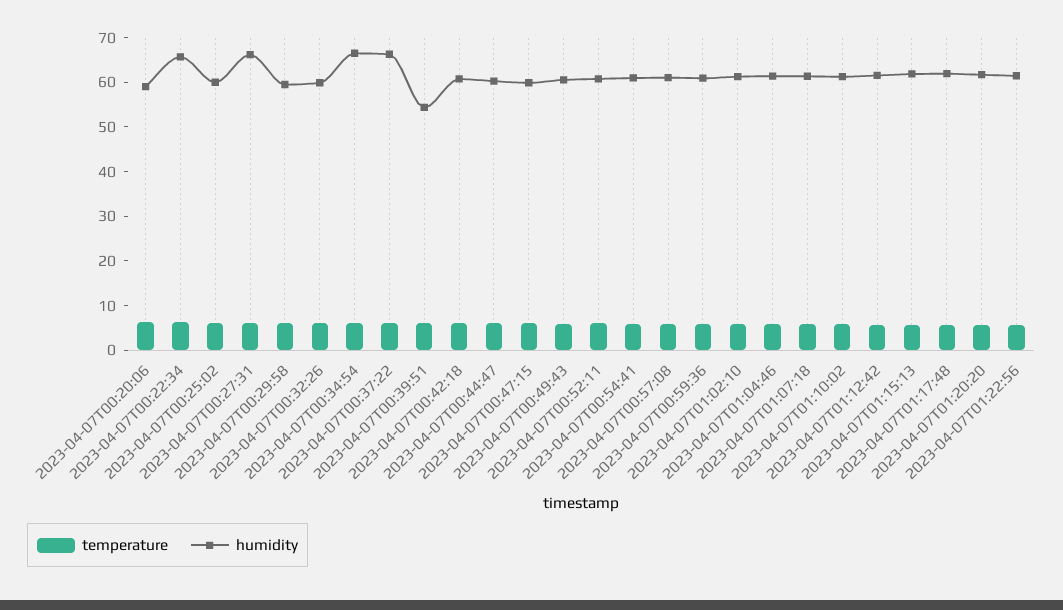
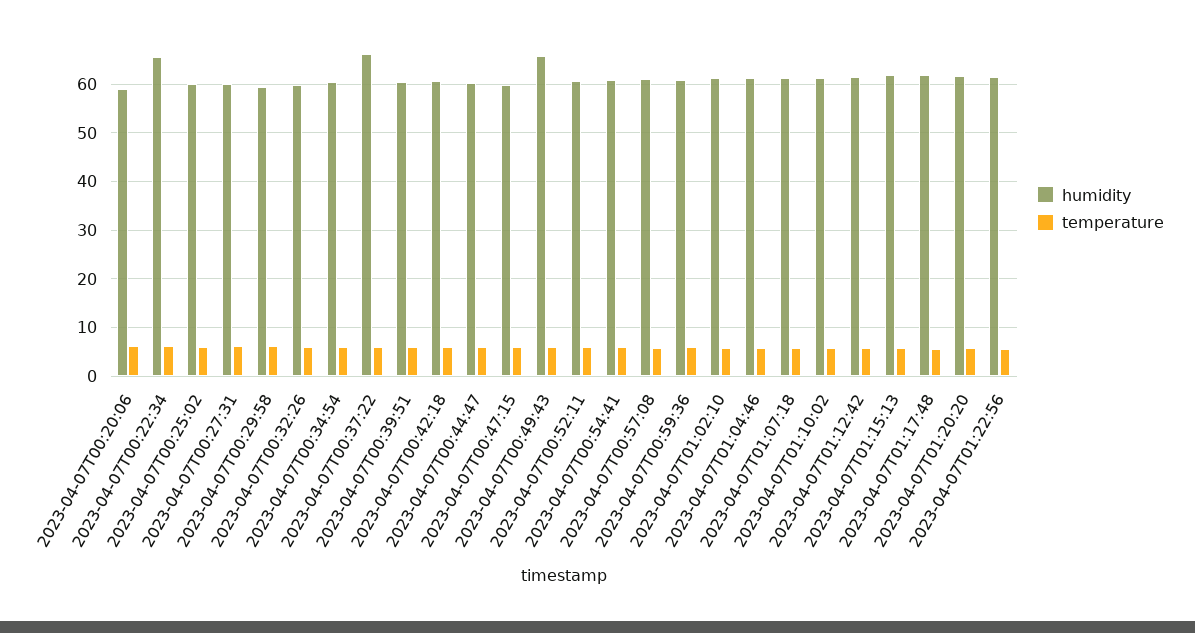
humidity, 2023-04-07T00:27:31: 66 -> 60
humidity, 2023-04-07T00:34:54: 66 -> 60
humidity, 2023-04-07T00:39:51: 54 -> 60
humidity, 2023-04-07T00:49:43: 60 -> 66

